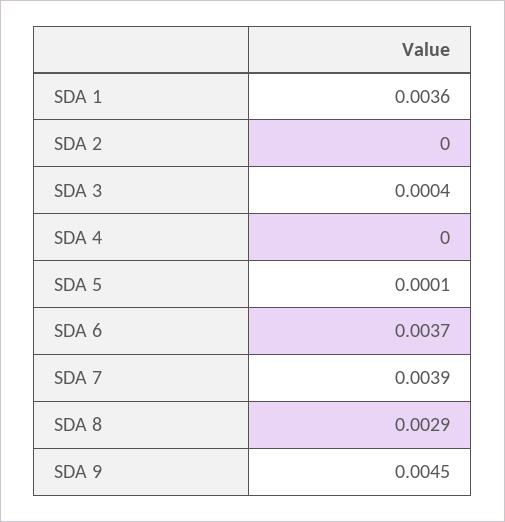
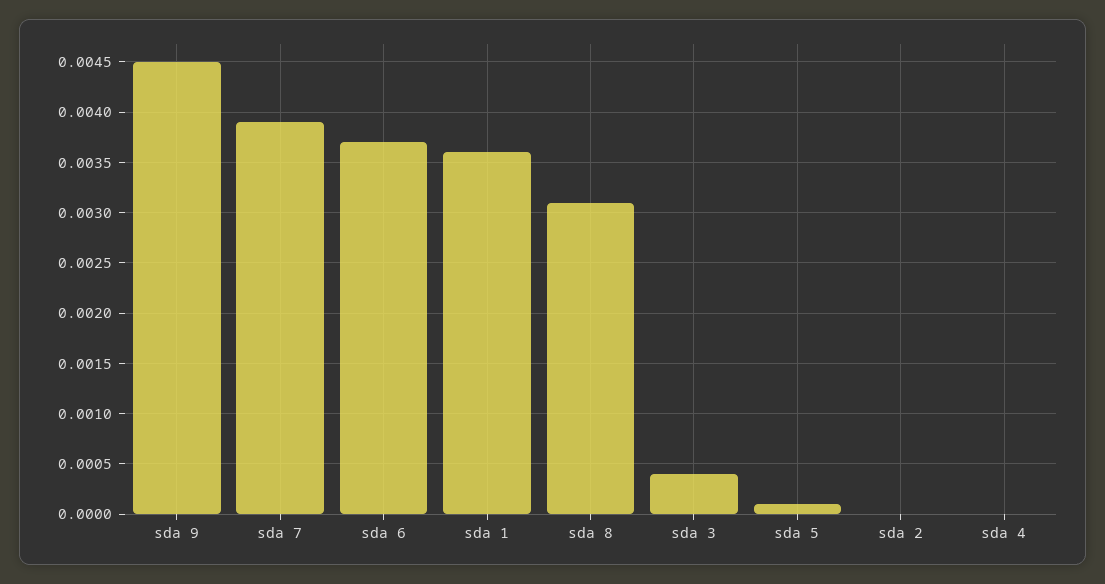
SDA 8: 0.0029 -> 0.0031

